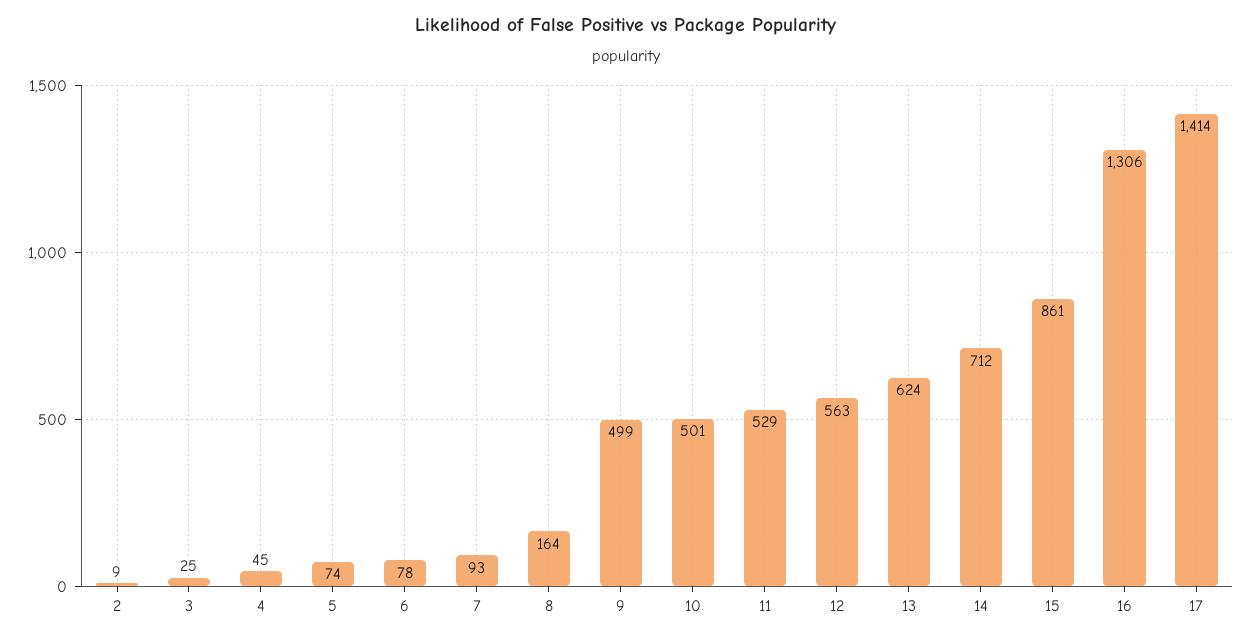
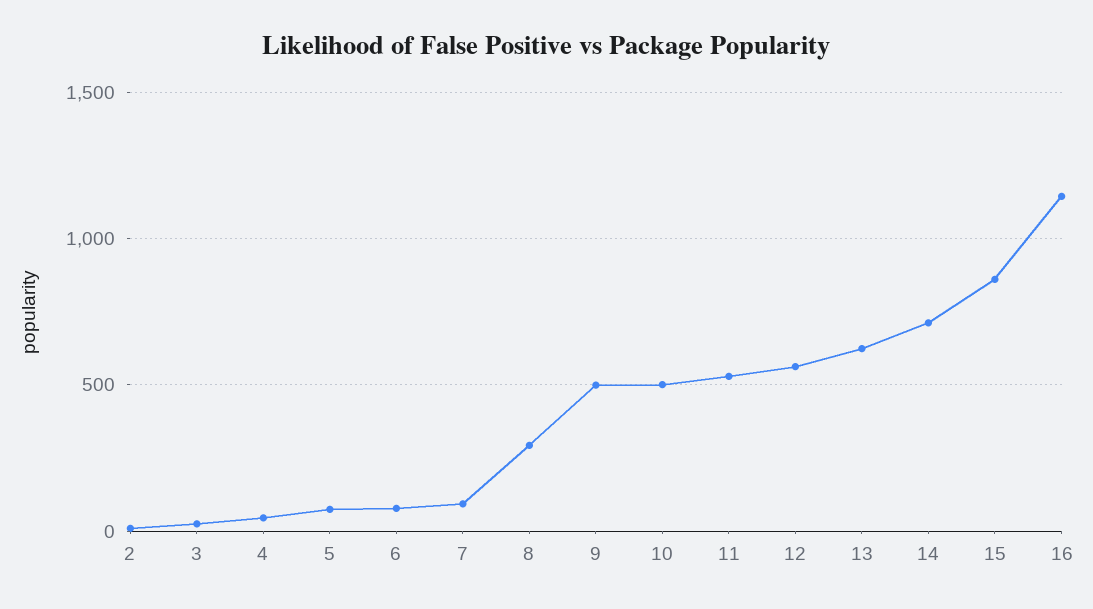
8: 164 -> 300
16: 1306 -> 1150
17: 1414 -> none

